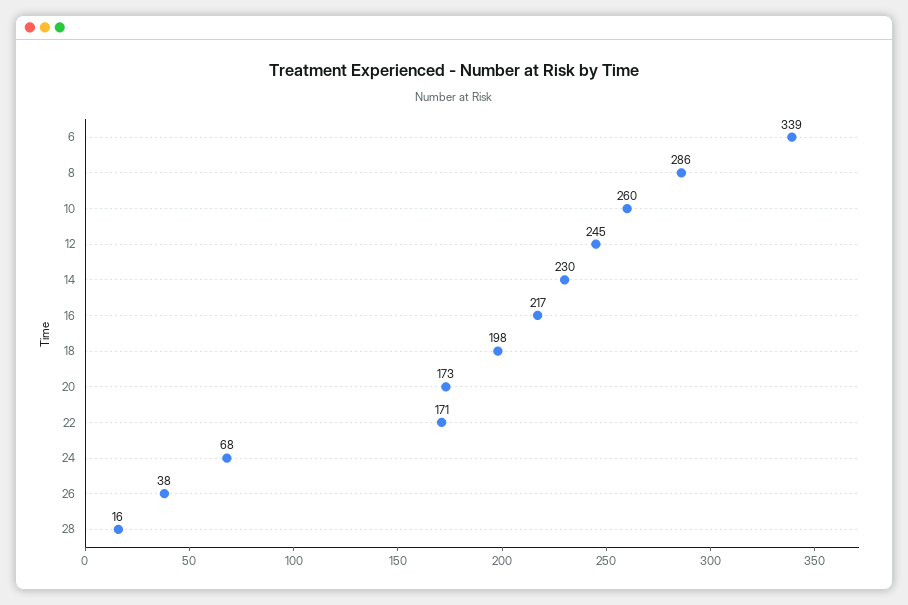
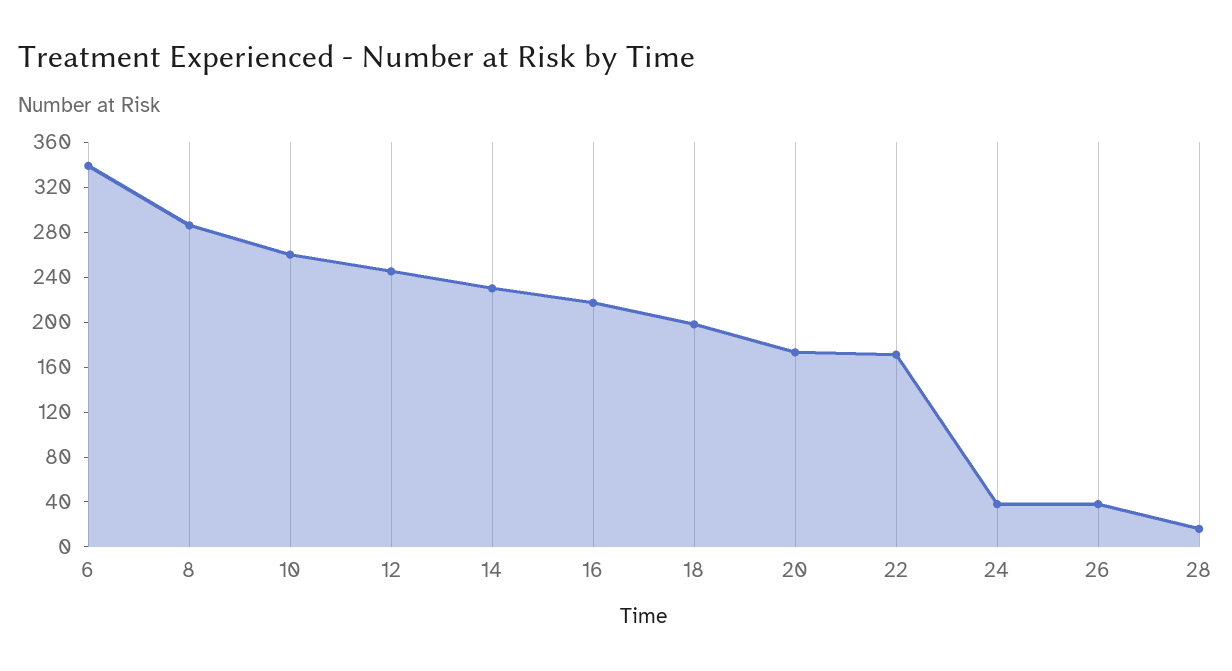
24: 68 -> 40

